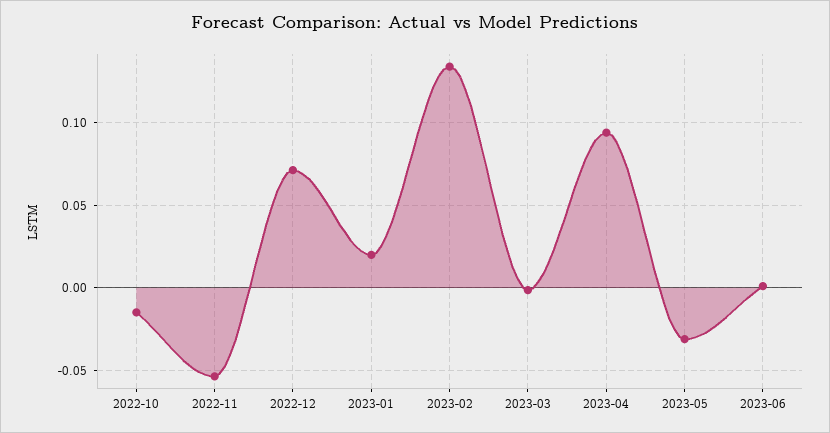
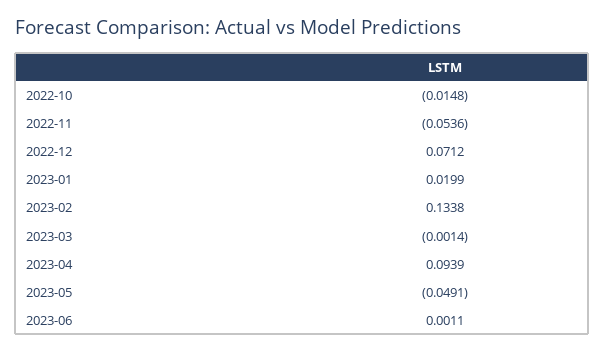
2023-05: -0.03 -> -0.0491

